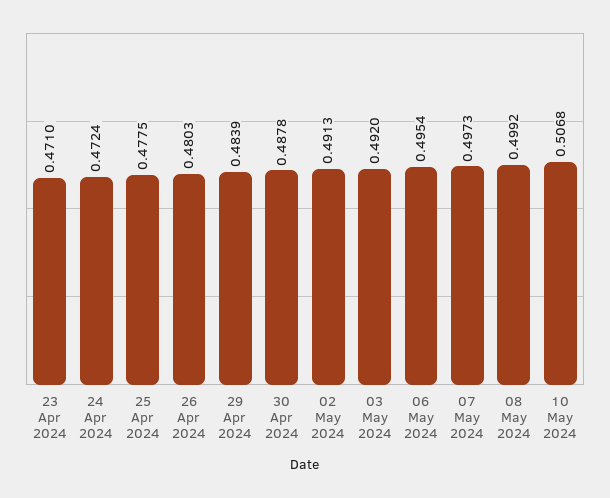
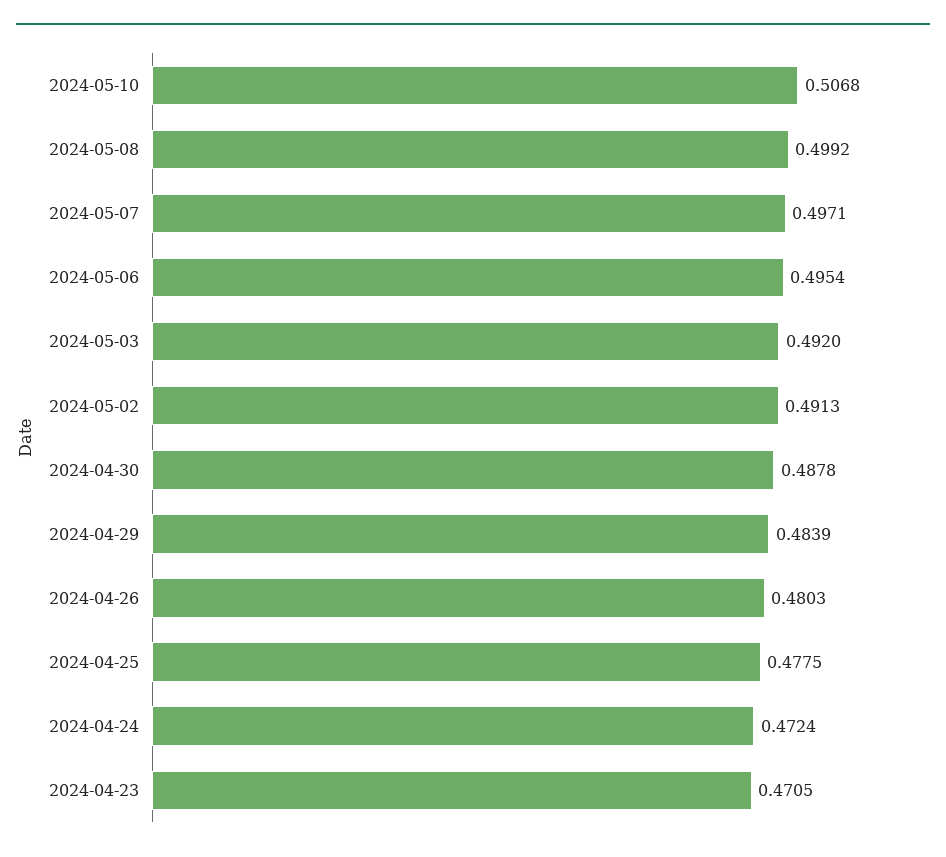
23 Apr 2024: 0.471 -> 0.4705
07 May 2024: 0.4973 -> 0.4971

